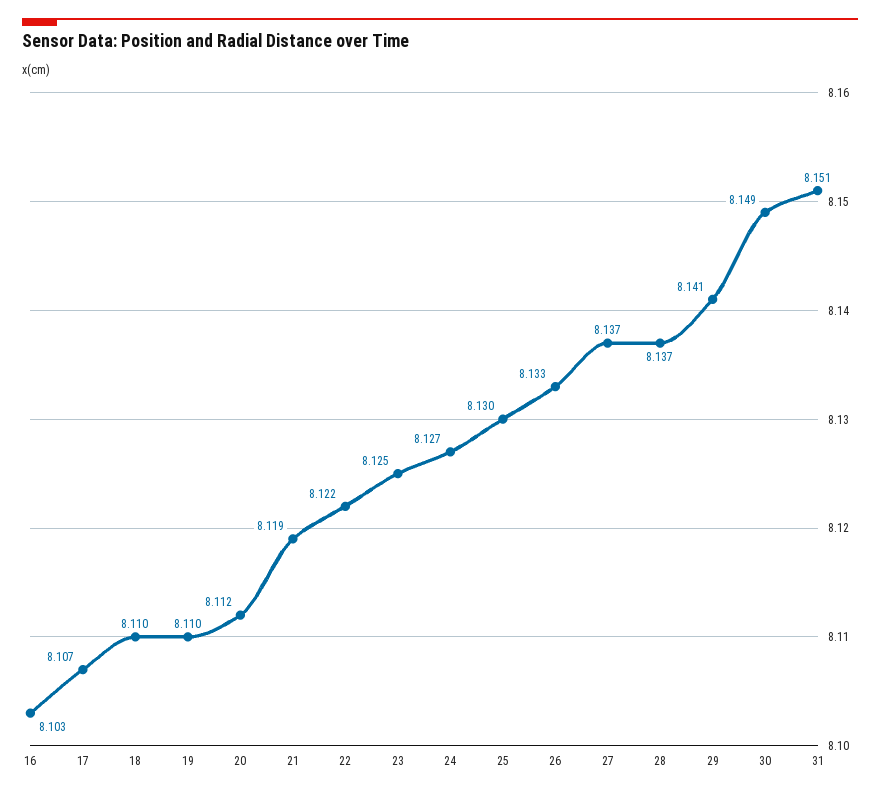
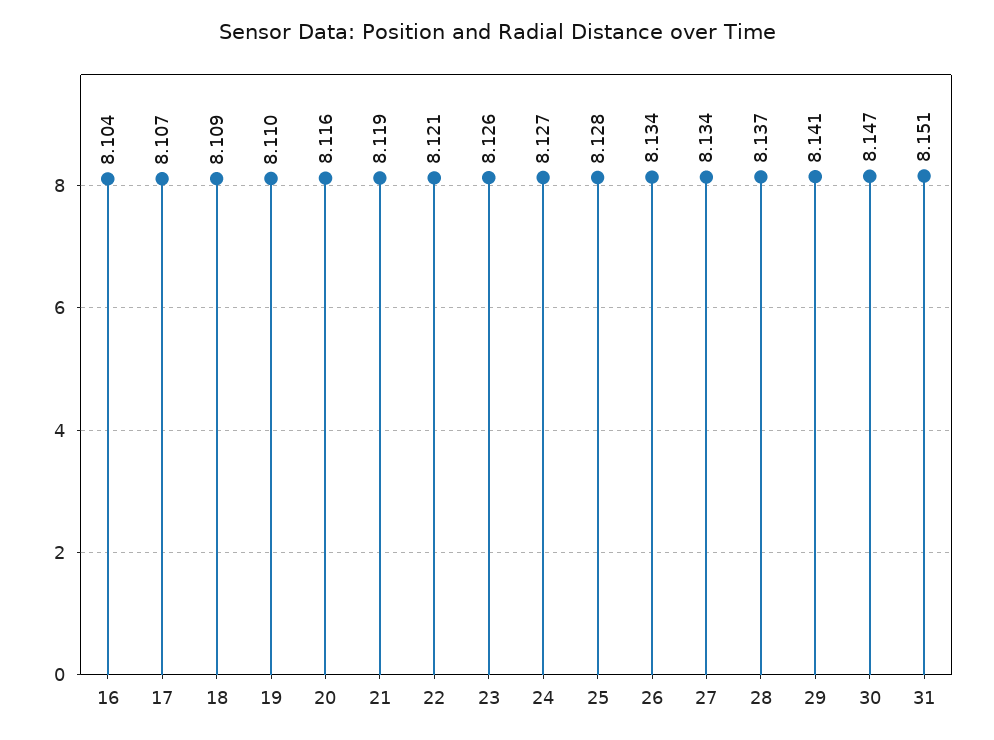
16: 8.103 -> 8.104
18: 8.11 -> 8.109
20: 8.112 -> 8.116
22: 8.122 -> 8.121
23: 8.125 -> 8.126
25: 8.13 -> 8.128
26: 8.133 -> 8.134
27: 8.137 -> 8.134
30: 8.149 -> 8.147

